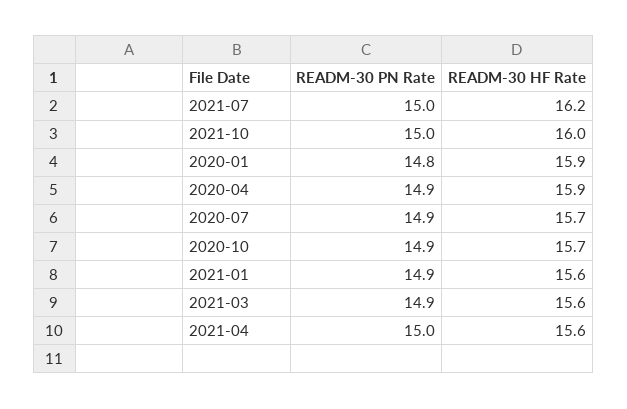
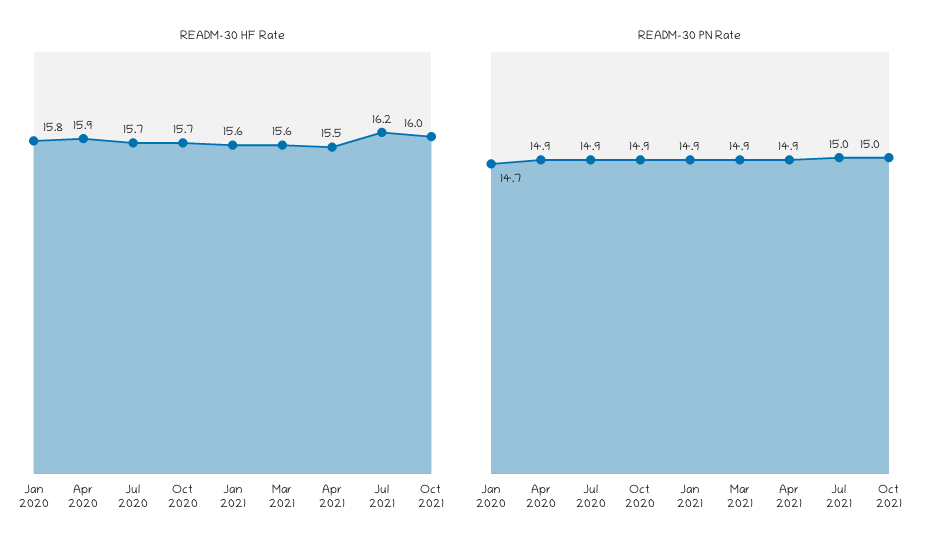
READM-30 PN Rate, 2020-01: 14.8 -> 14.7
READM-30 HF Rate, 2020-01: 15.9 -> 15.8
READM-30 PN Rate, 2021-04: 15 -> 14.9
READM-30 HF Rate, 2021-04: 15.6 -> 15.5

